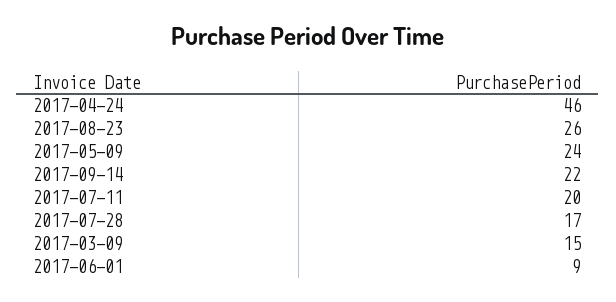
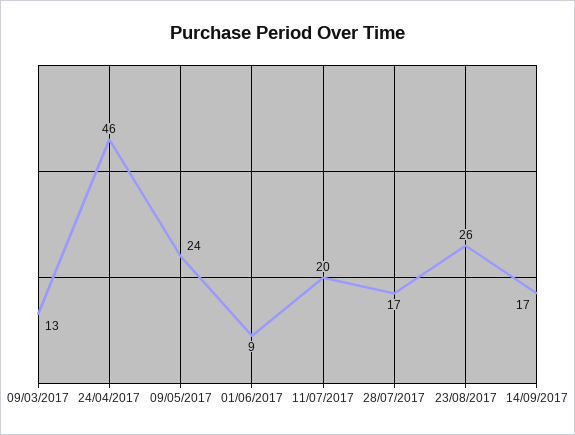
2017-09-14: 22 -> 17
2017-03-09: 15 -> 13

